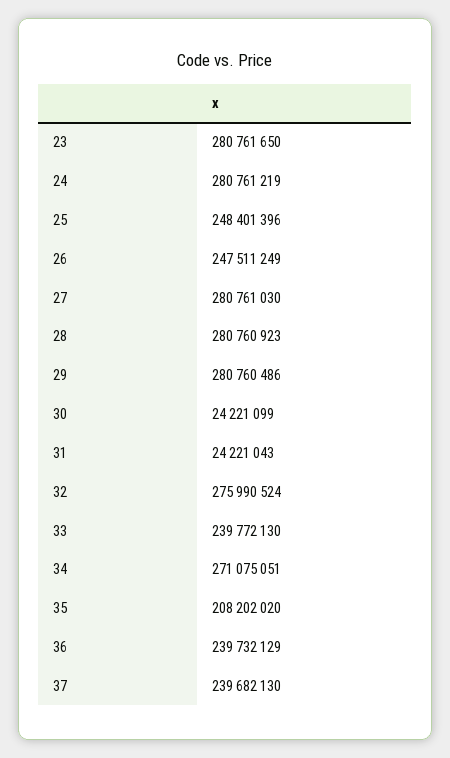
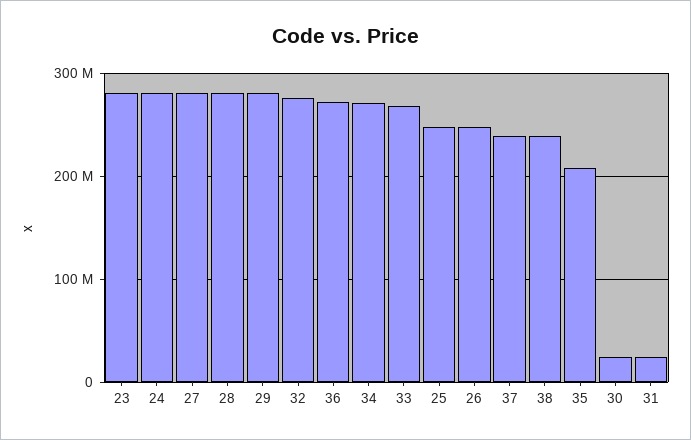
33: 239772130 -> 270000000
36: 239732129 -> 270000000
38: none -> 240000000

